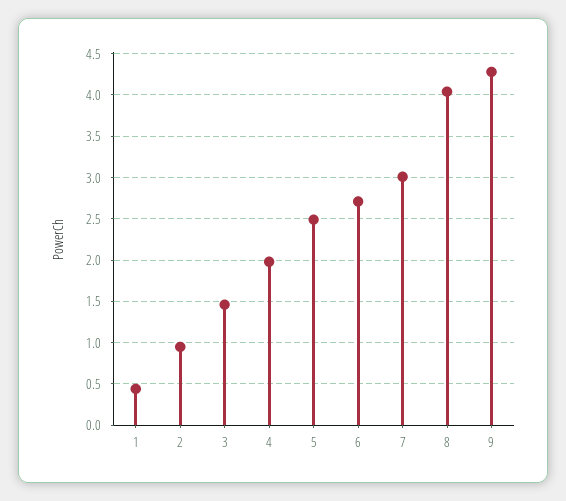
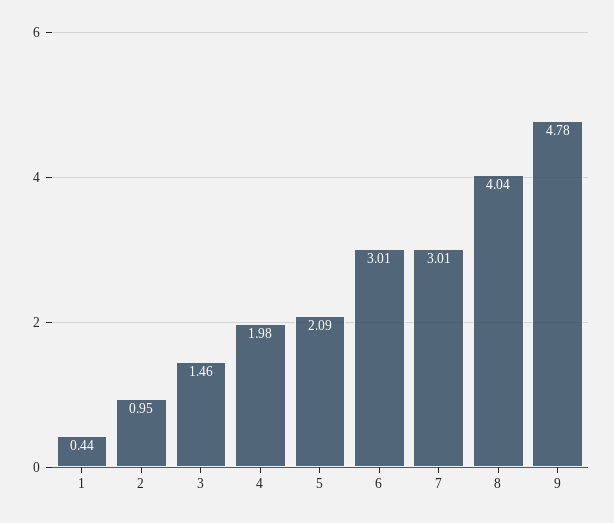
5: 2.5 -> 2.09
6: 2.7 -> 3.01
9: 4.3 -> 4.78

